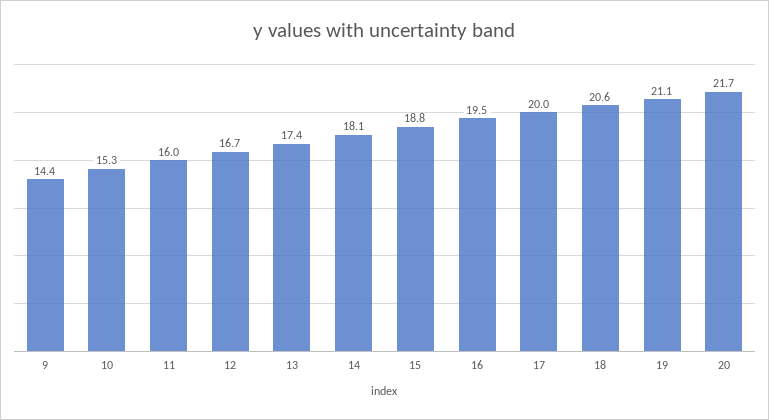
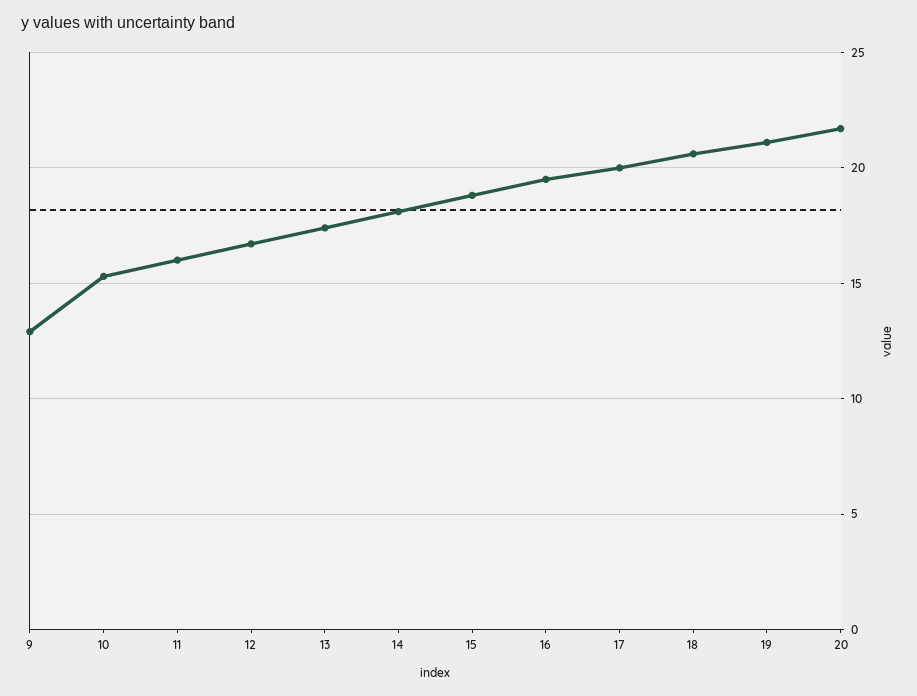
9: 14.4 -> 13

